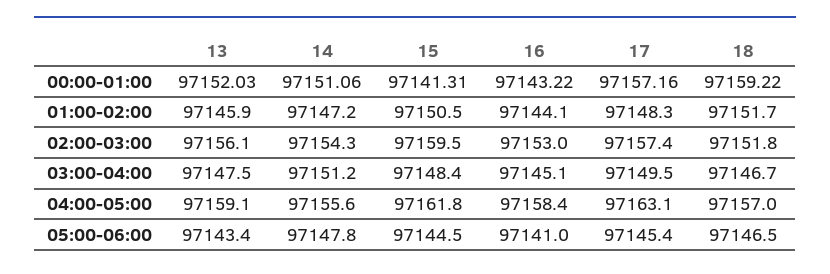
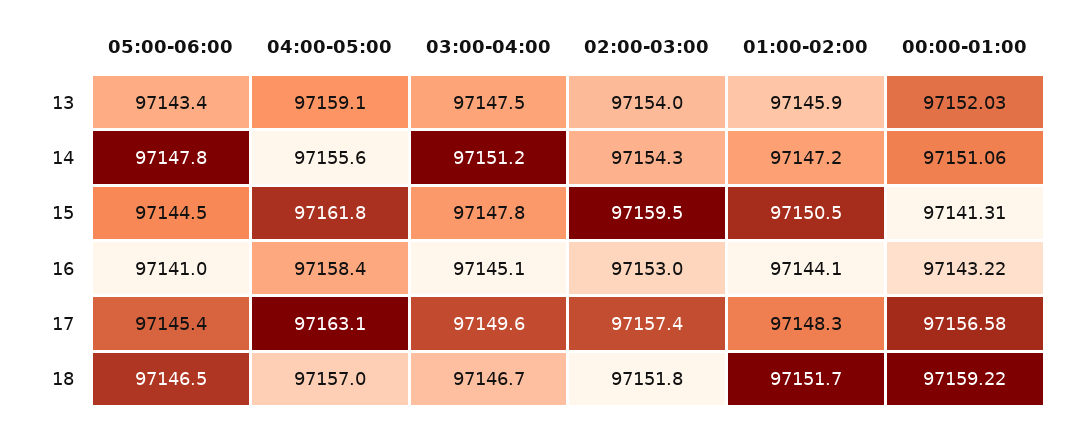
17, 00:00-01:00: 97157.16 -> 97156.58
13, 02:00-03:00: 97156.1 -> 97154
15, 03:00-04:00: 97148.4 -> 97147.8
17, 03:00-04:00: 97149.5 -> 97149.6

